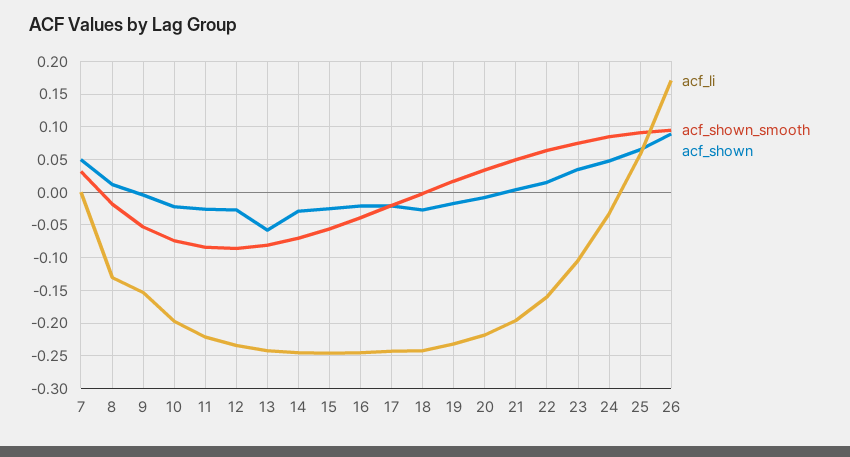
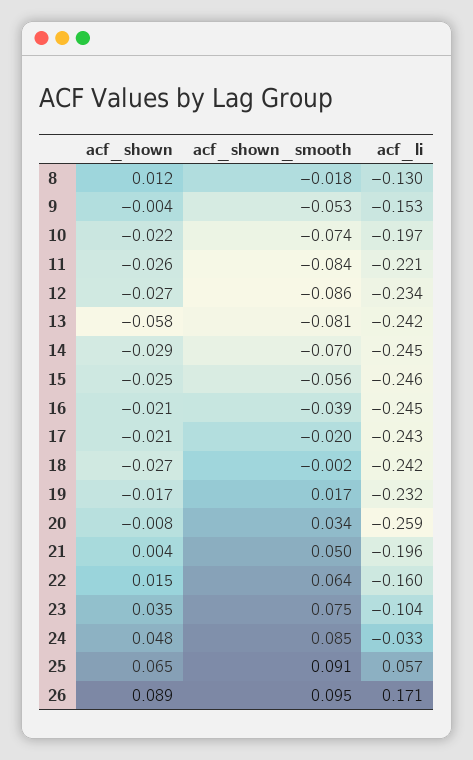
acf_li, 7: 0 -> none
acf_shown_smooth, 7: 0.03 -> none
acf_shown, 7: 0.05 -> none
acf_li, 20: -0.22 -> -0.259

